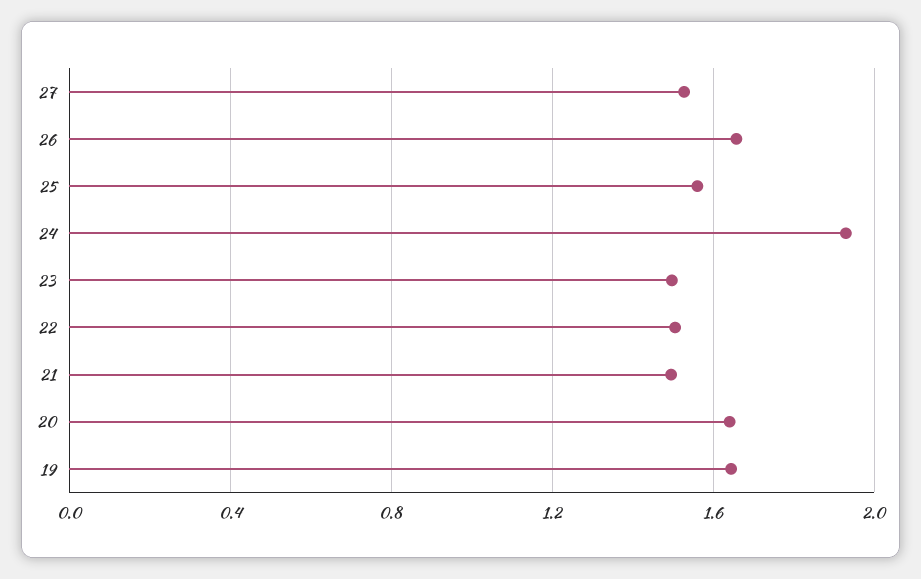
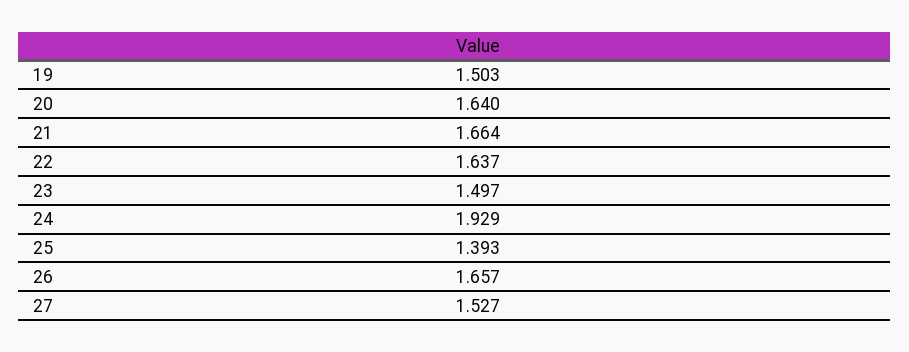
25: 1.55 -> 1.393
22: 1.5 -> 1.637
21: 1.5 -> 1.664
19: 1.65 -> 1.503

